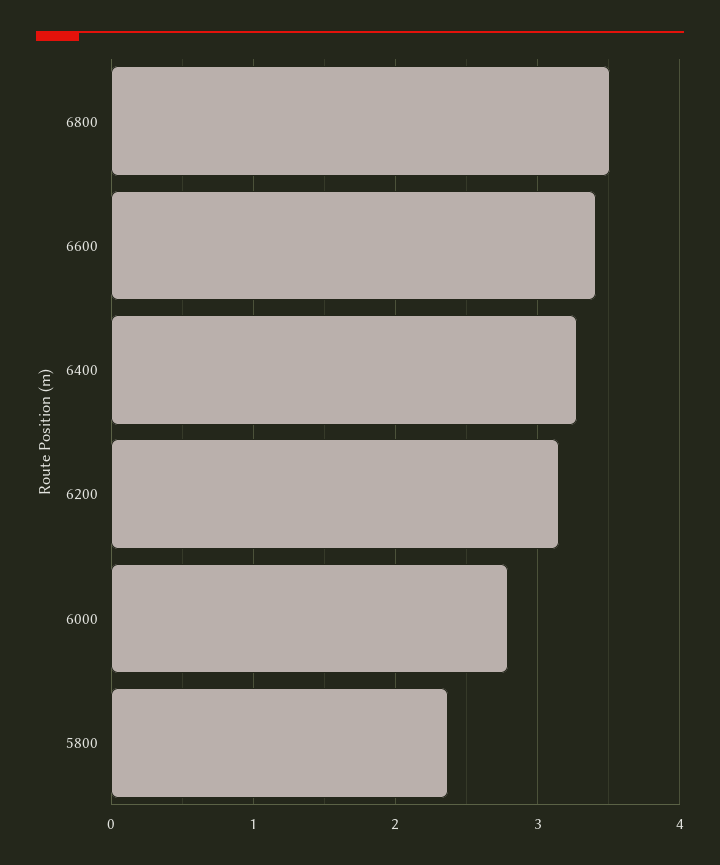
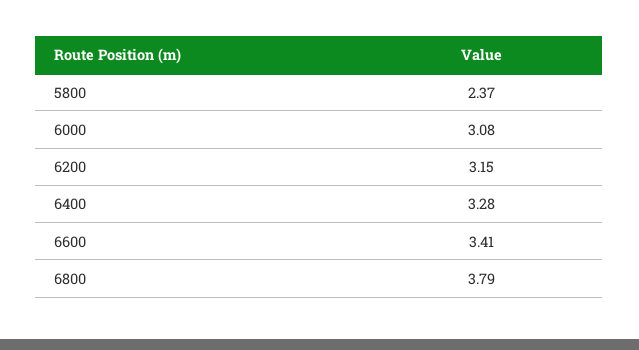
6800: 3.5 -> 3.79
6000: 2.8 -> 3.08

